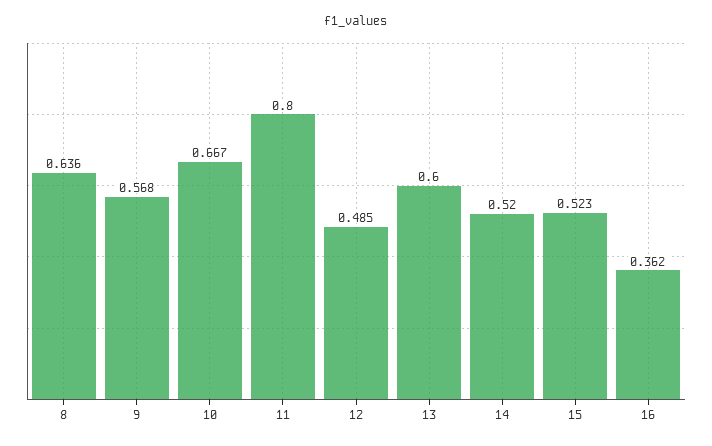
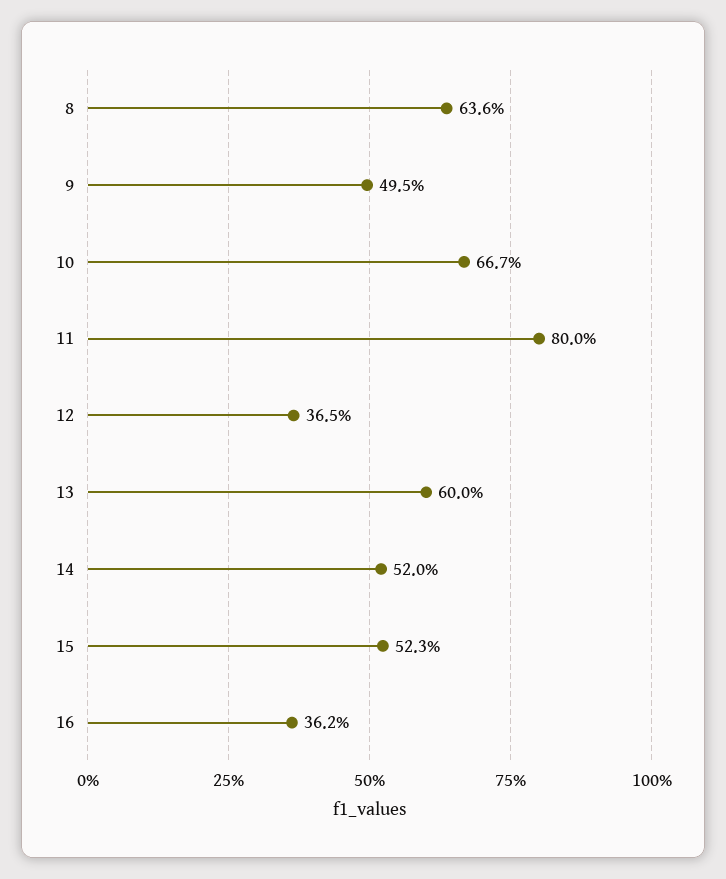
9: 0.568 -> 0.495
12: 0.485 -> 0.365

